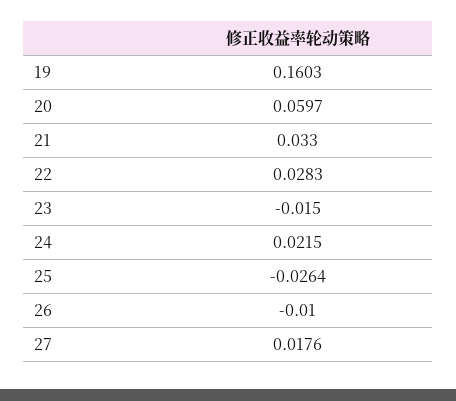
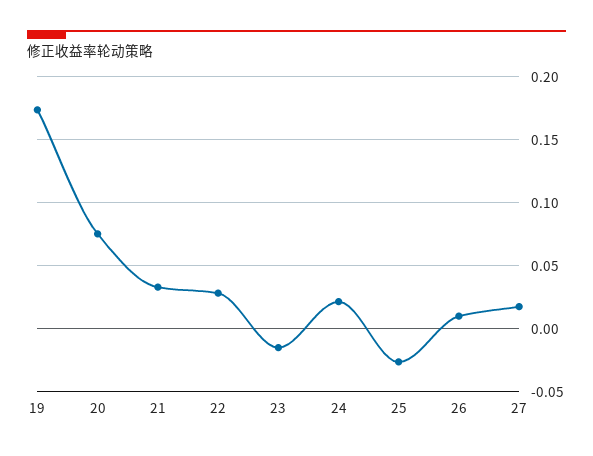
19: 0.1603 -> 0.175
20: 0.0597 -> 0.075
26: -0.01 -> 0.01

